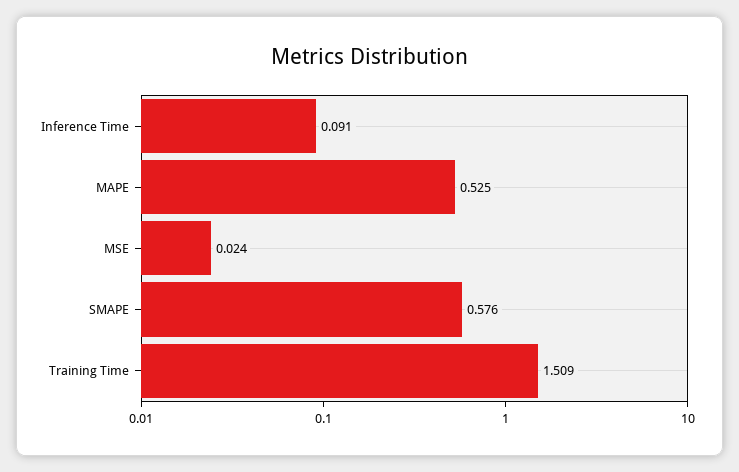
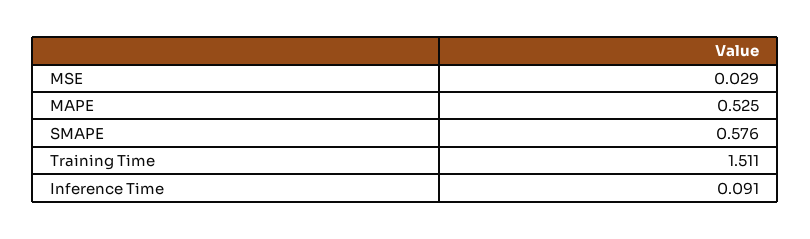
MSE: 0.024 -> 0.029
Training Time: 1.509 -> 1.511

